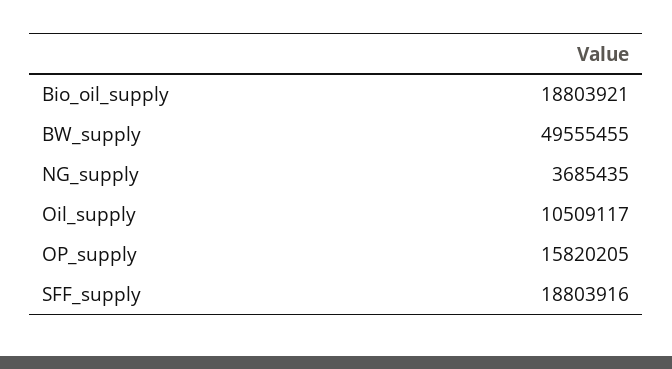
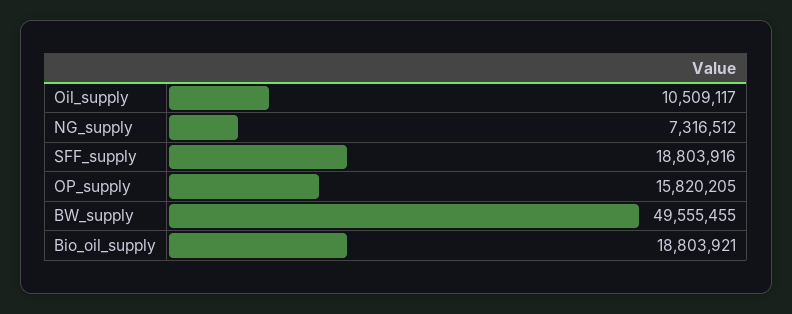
NG_supply: 3685435 -> 7316512

